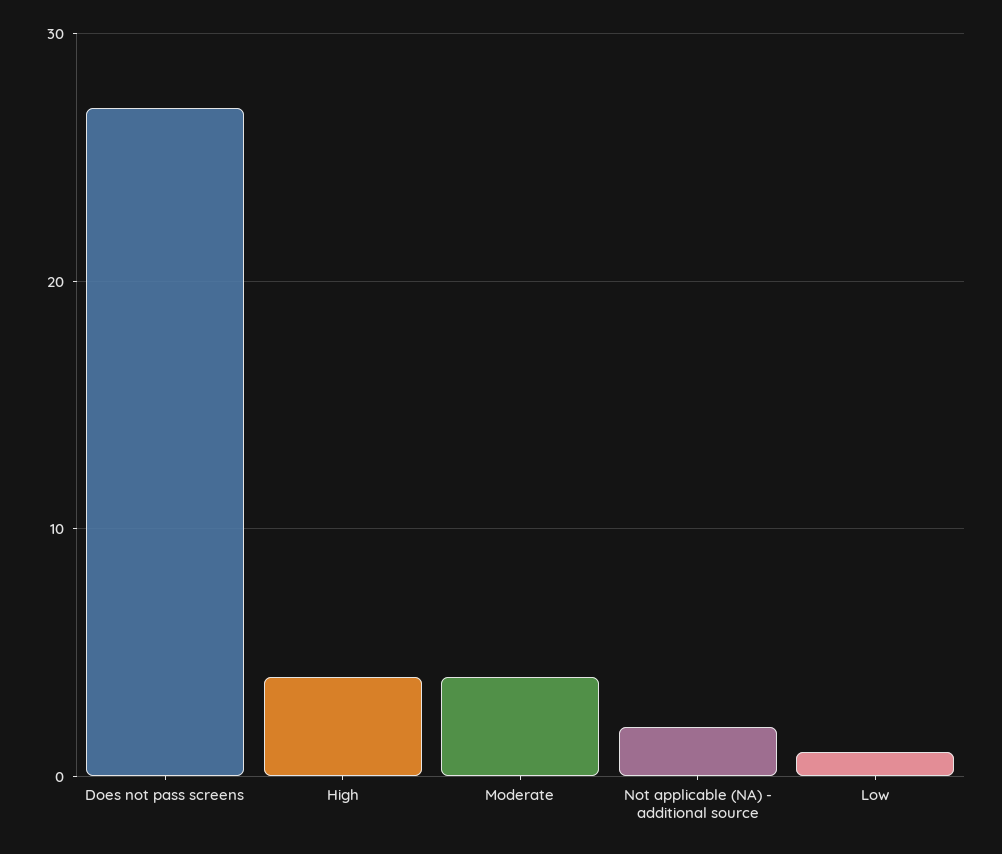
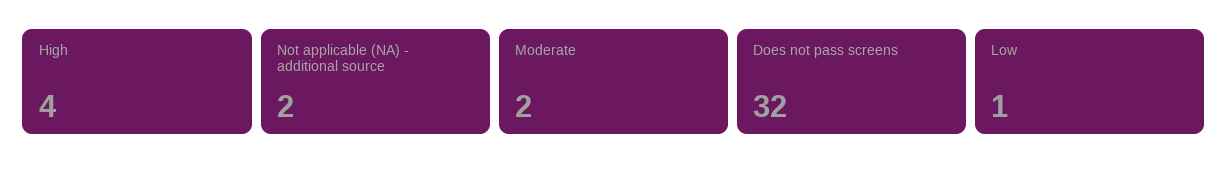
Does not pass screens: 27 -> 32
Moderate: 4 -> 2

